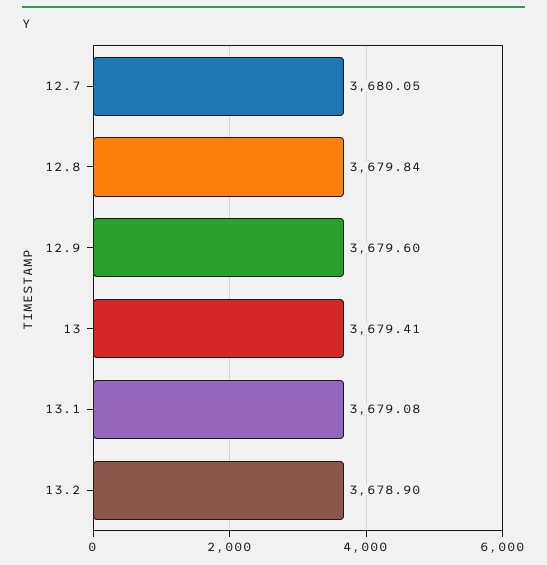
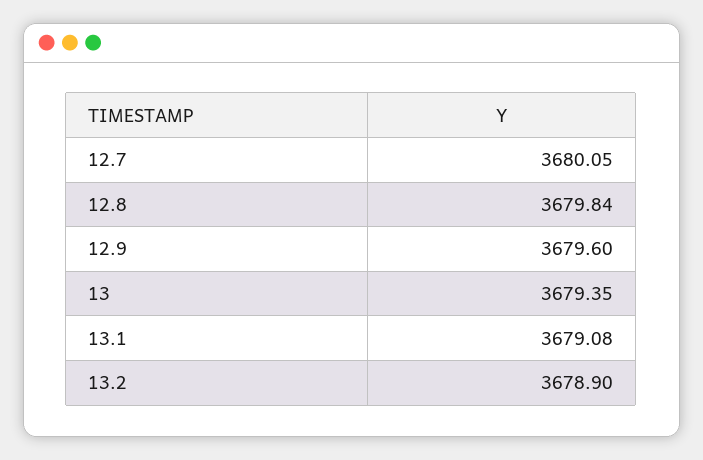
13: 3679.41 -> 3679.35

